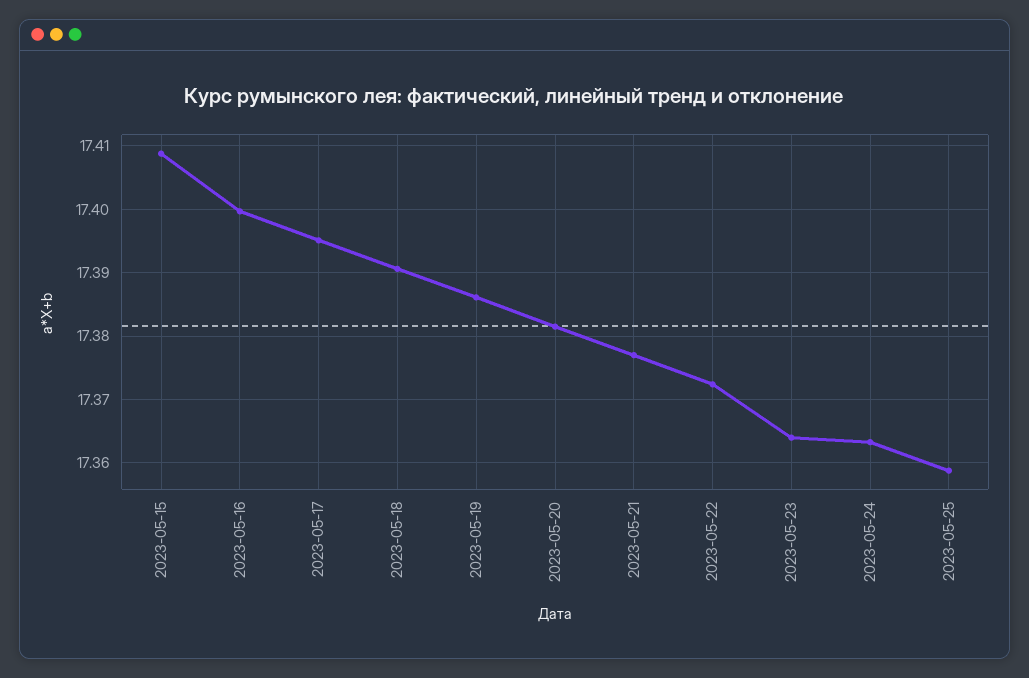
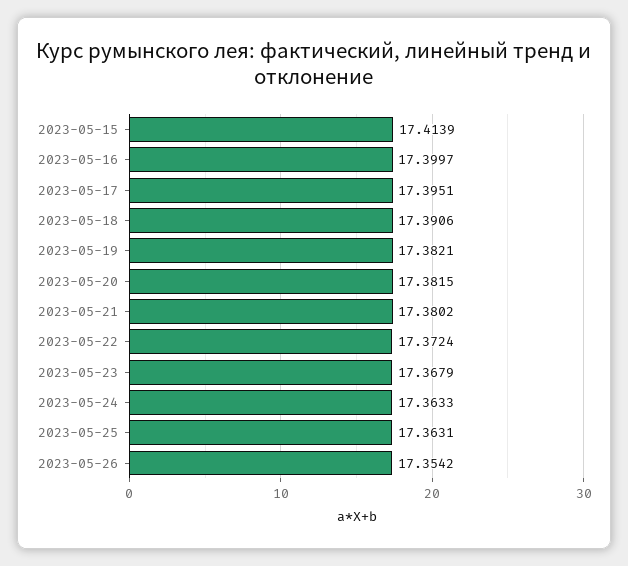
2023-05-15: 17.409 -> 17.4139
2023-05-19: 17.386 -> 17.3821
2023-05-21: 17.377 -> 17.3802
2023-05-23: 17.364 -> 17.3679
2023-05-25: 17.359 -> 17.3631
2023-05-26: none -> 17.3542

